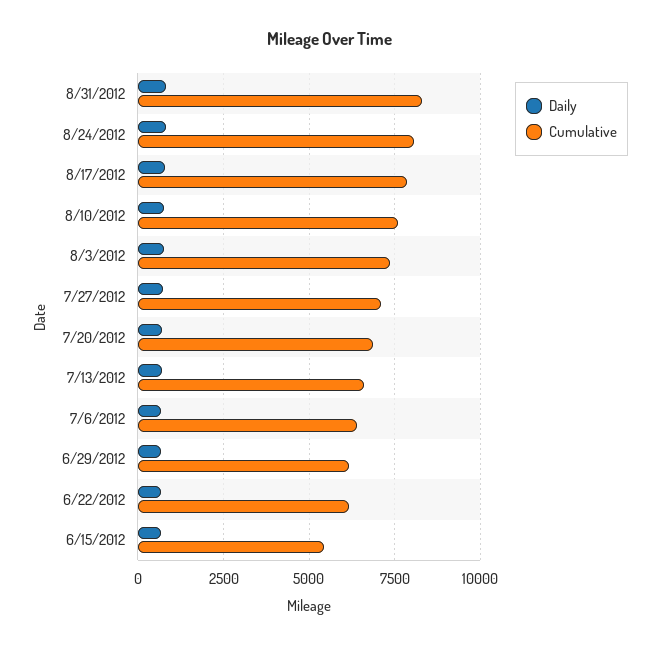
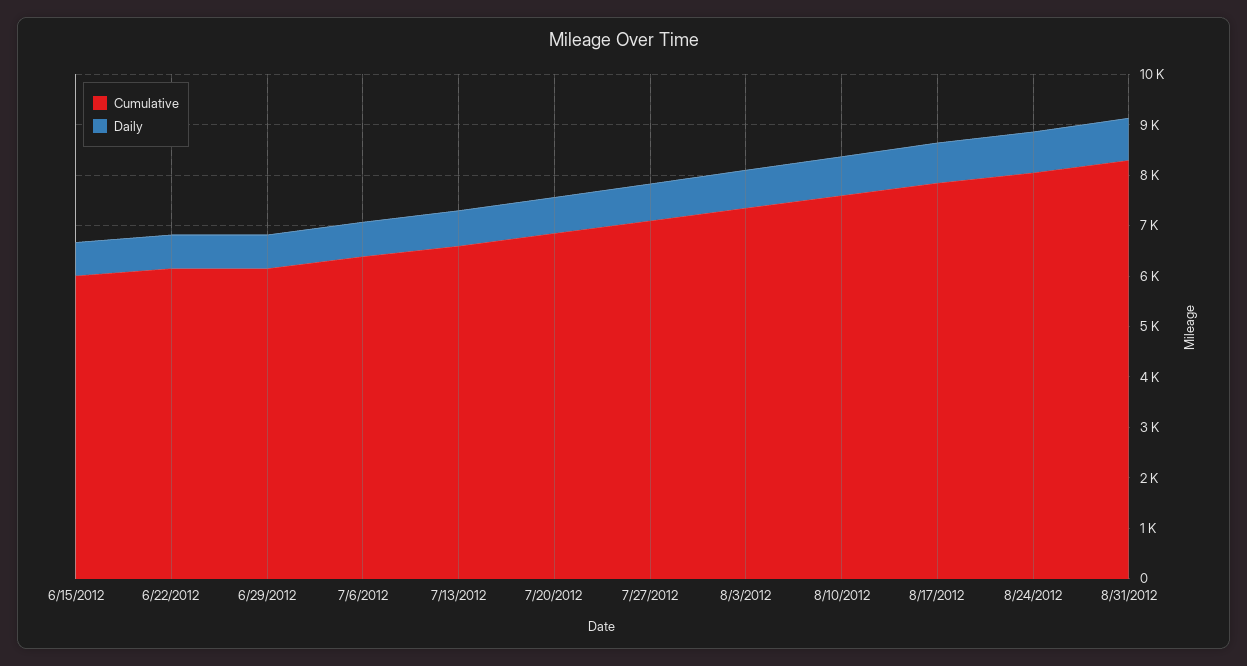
Cumulative, 6/15/2012: 5500 -> 6000

